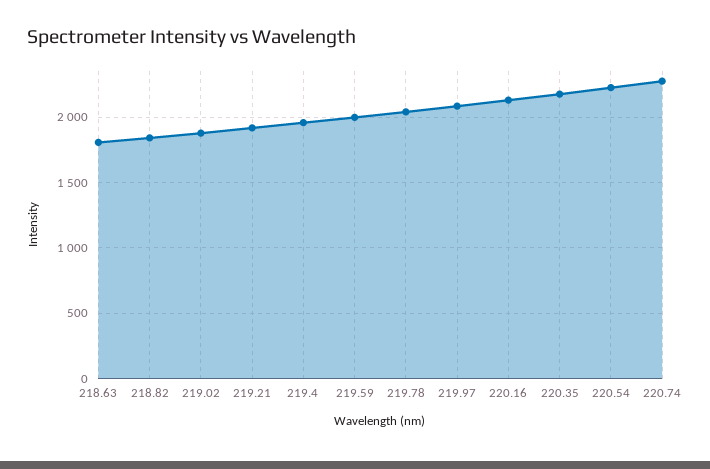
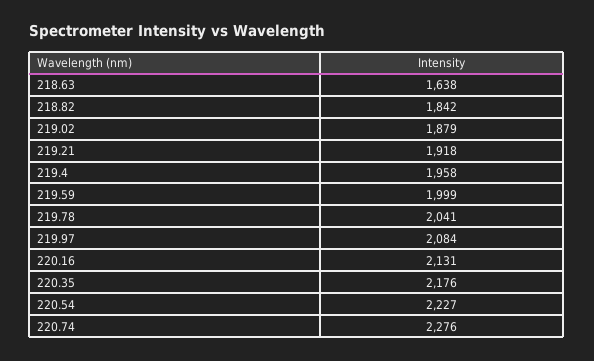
218.63: 1800 -> 1638

